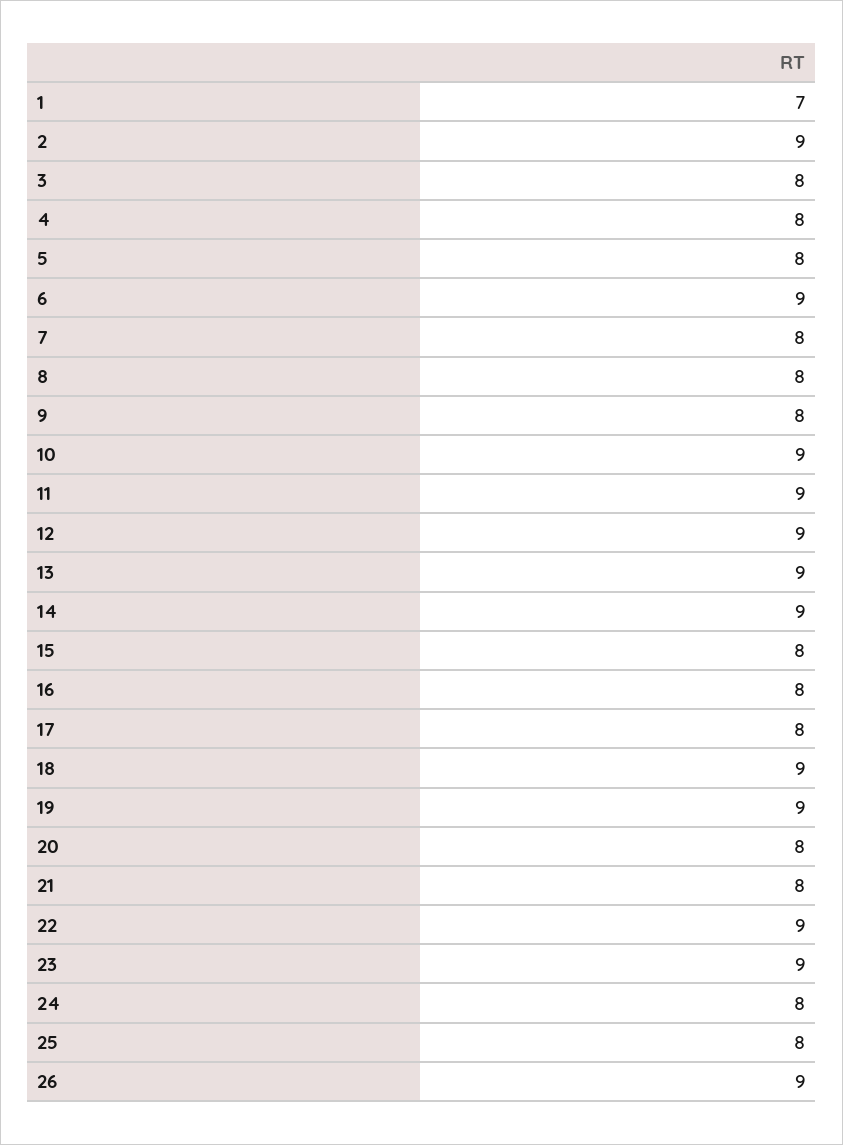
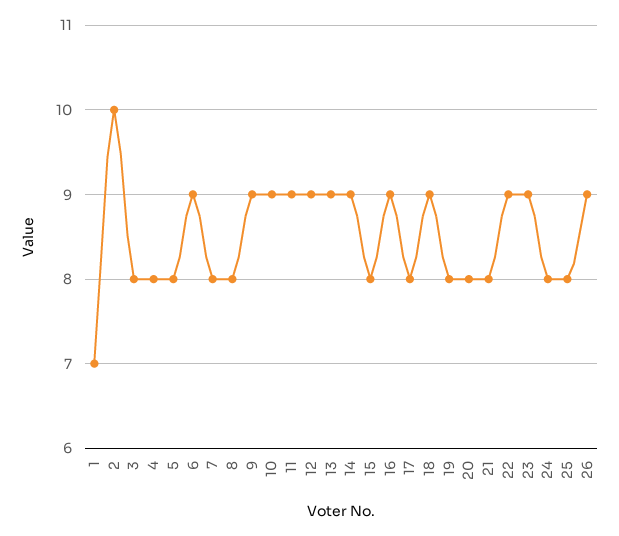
2: 9 -> 10
9: 8 -> 9
16: 8 -> 9
19: 9 -> 8

